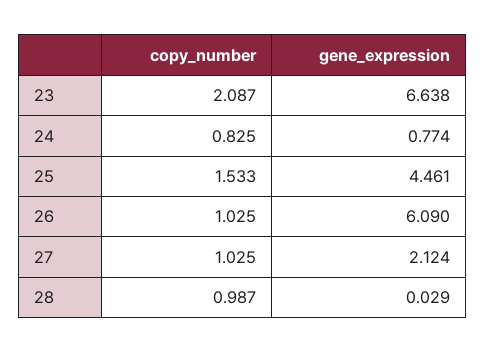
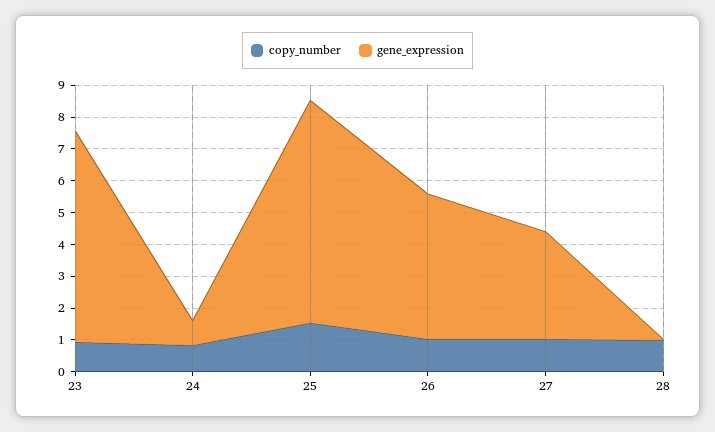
copy_number, 23: 2.087 -> 1
gene_expression, 25: 4.461 -> 7
gene_expression, 26: 6.09 -> 4.5
gene_expression, 27: 2.124 -> 3.5

